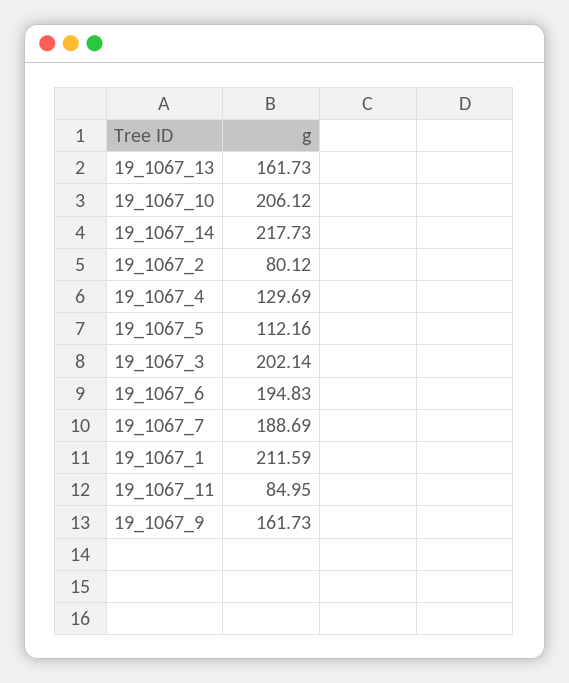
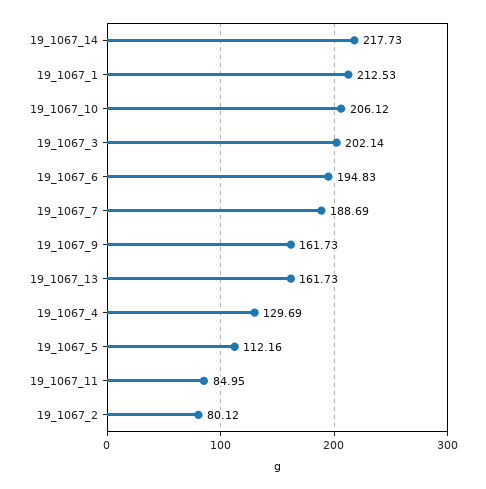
19_1067_1: 211.59 -> 212.53

